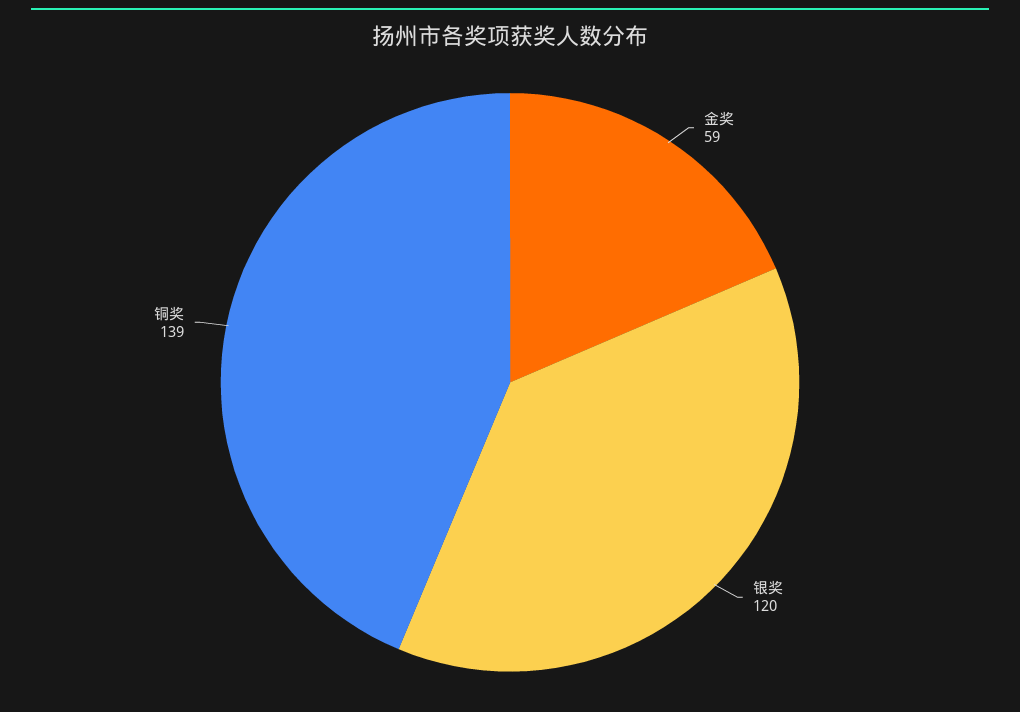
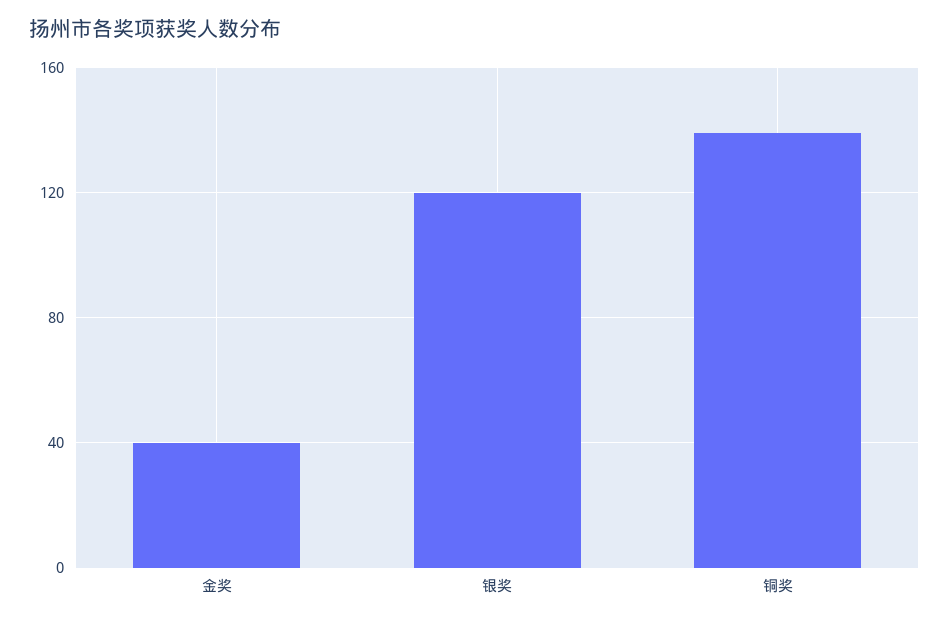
金奖: 59 -> 40

